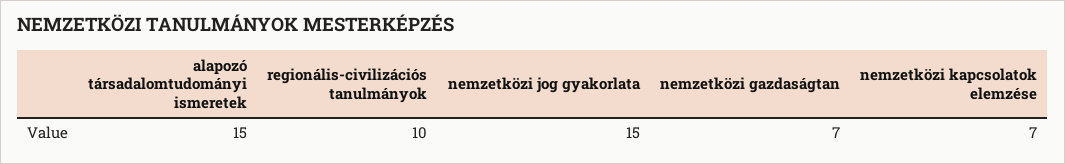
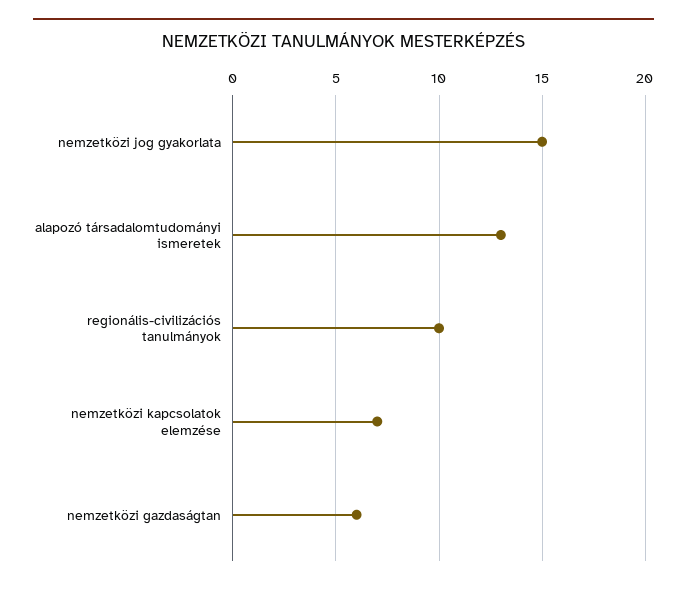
alapozó társadalomtudományi ismeretek: 15 -> 13
nemzetközi gazdaságtan: 7 -> 6

